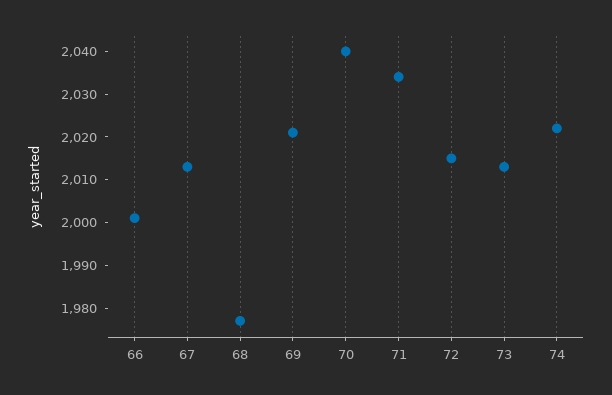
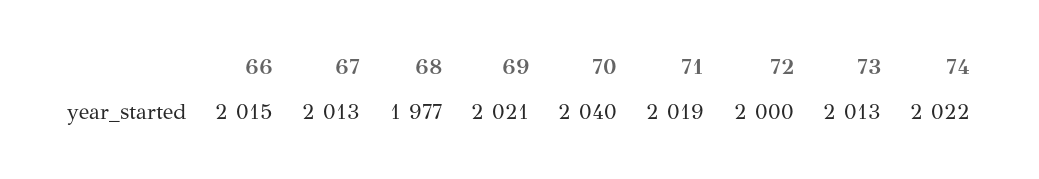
66: 2000 -> 2015
71: 2035 -> 2019
72: 2015 -> 2000

